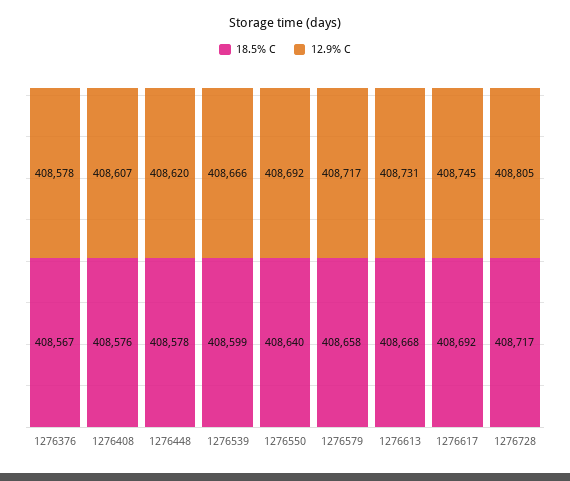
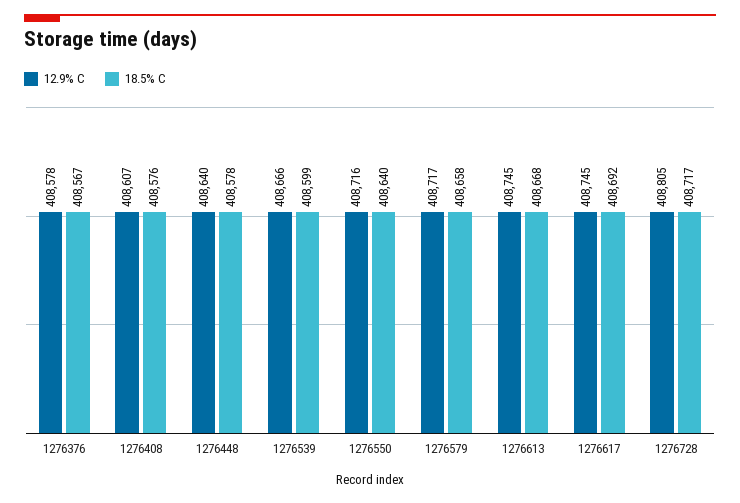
12.9% C, 1276448: 408620 -> 408640
12.9% C, 1276550: 408692 -> 408716
12.9% C, 1276613: 408731 -> 408745

